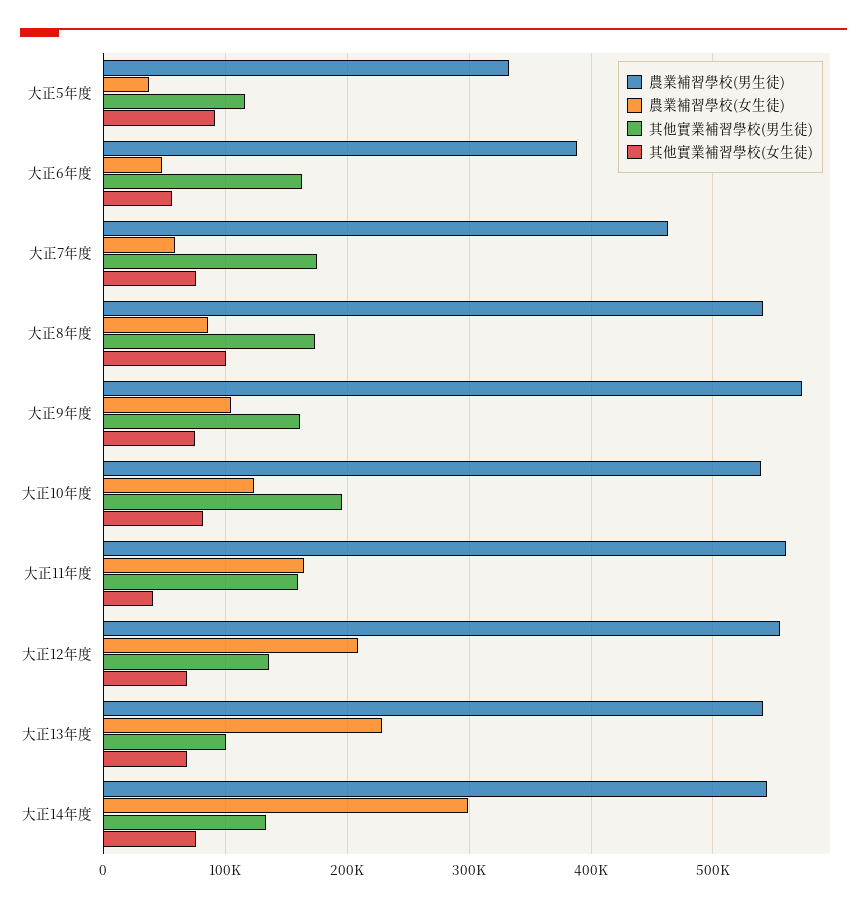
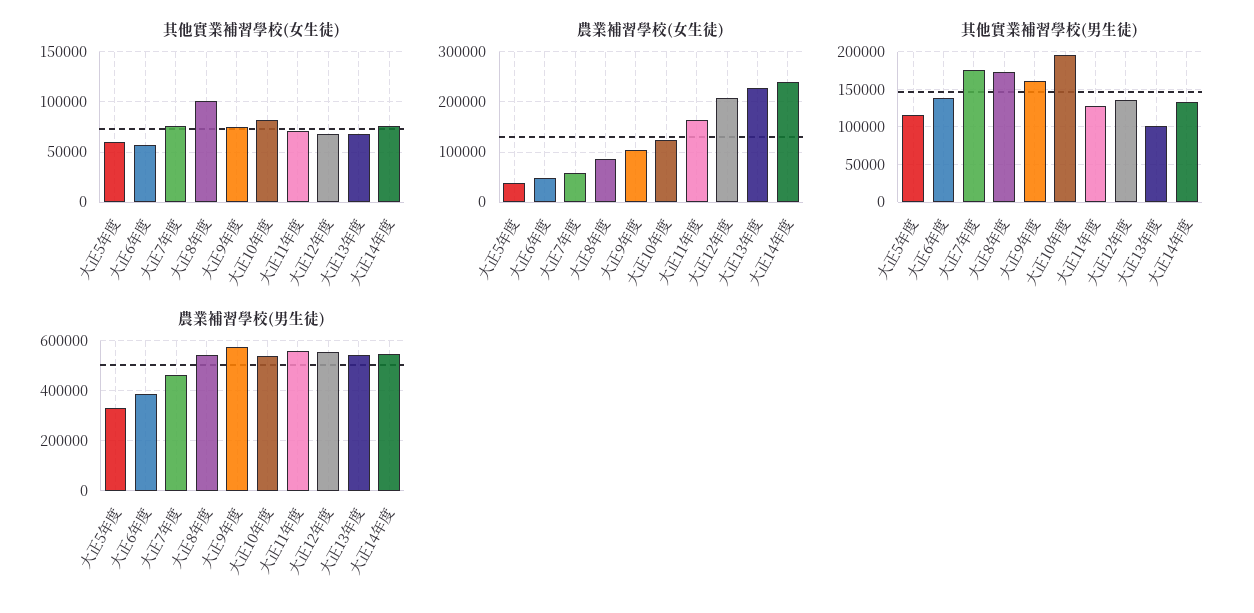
其他實業補習學校(女生徒), 大正5年度: 90000 -> 60000
其他實業補習學校(男生徒), 大正6年度: 160000 -> 140000
其他實業補習學校(男生徒), 大正11年度: 160000 -> 130000
其他實業補習學校(女生徒), 大正11年度: 40000 -> 70000
農業補習學校(女生徒), 大正14年度: 300000 -> 240000

